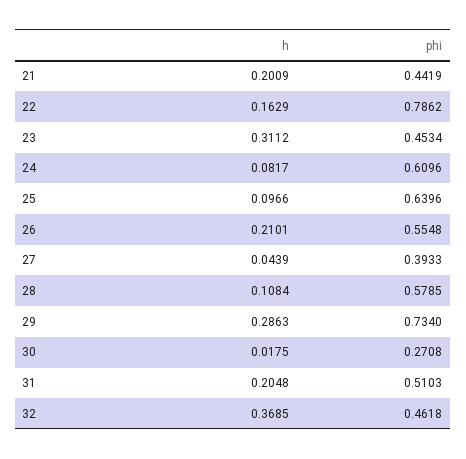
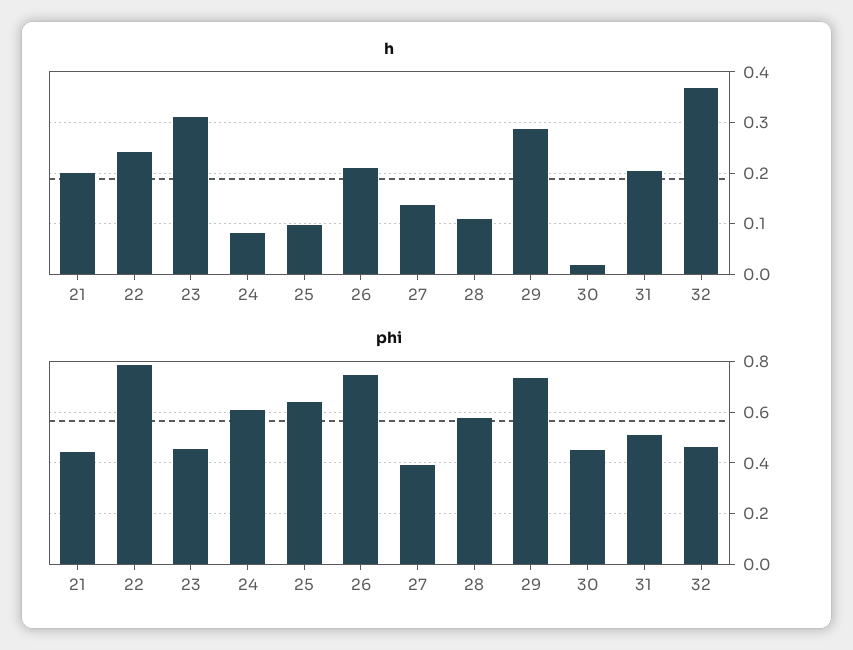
h, 22: 0.1629 -> 0.24
phi, 26: 0.5548 -> 0.75
h, 27: 0.0439 -> 0.14
phi, 30: 0.2708 -> 0.45

